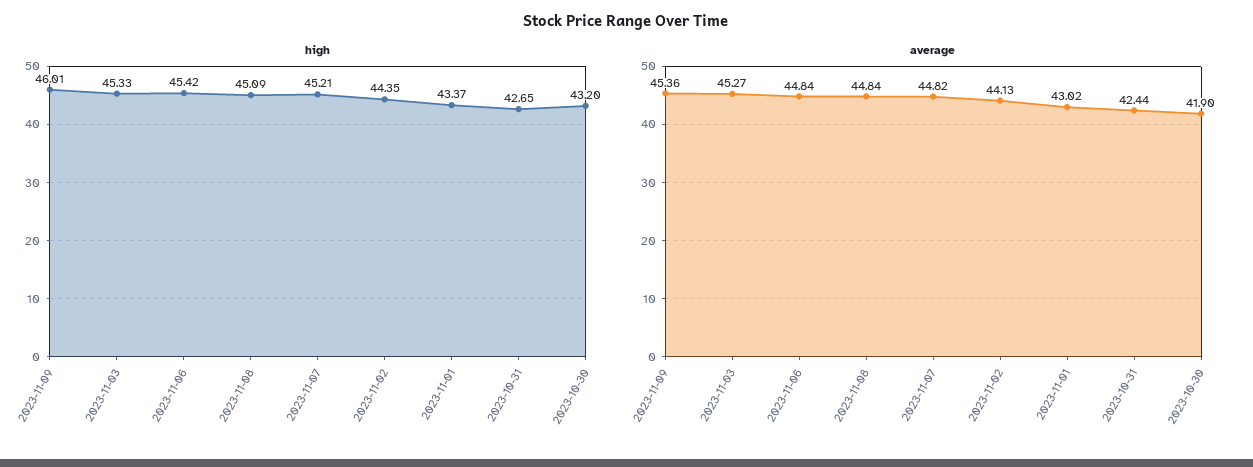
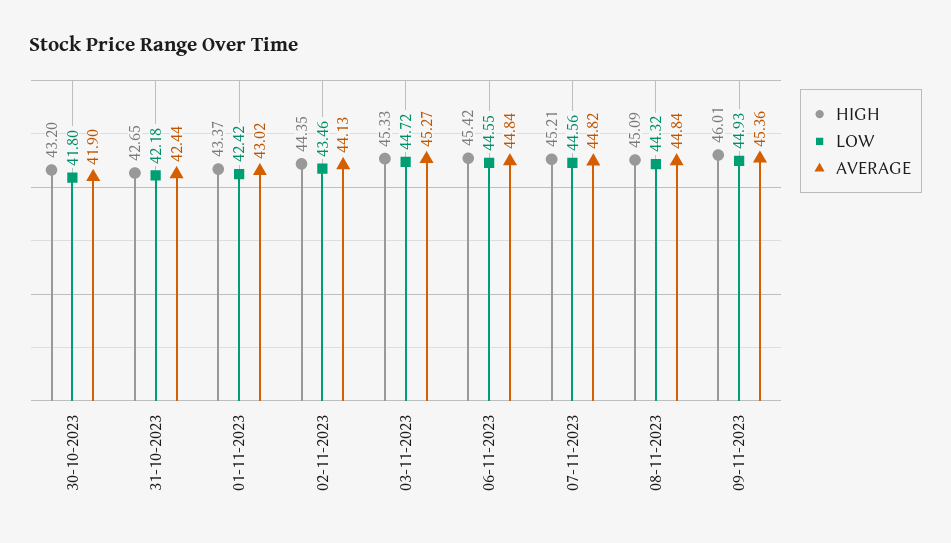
LOW, 2023-10-30: none -> 41.8
LOW, 2023-10-31: none -> 42.18
LOW, 2023-11-01: none -> 42.42
LOW, 2023-11-02: none -> 43.46
LOW, 2023-11-03: none -> 44.72
LOW, 2023-11-06: none -> 44.55
LOW, 2023-11-07: none -> 44.56
LOW, 2023-11-08: none -> 44.32
LOW, 2023-11-09: none -> 44.93

